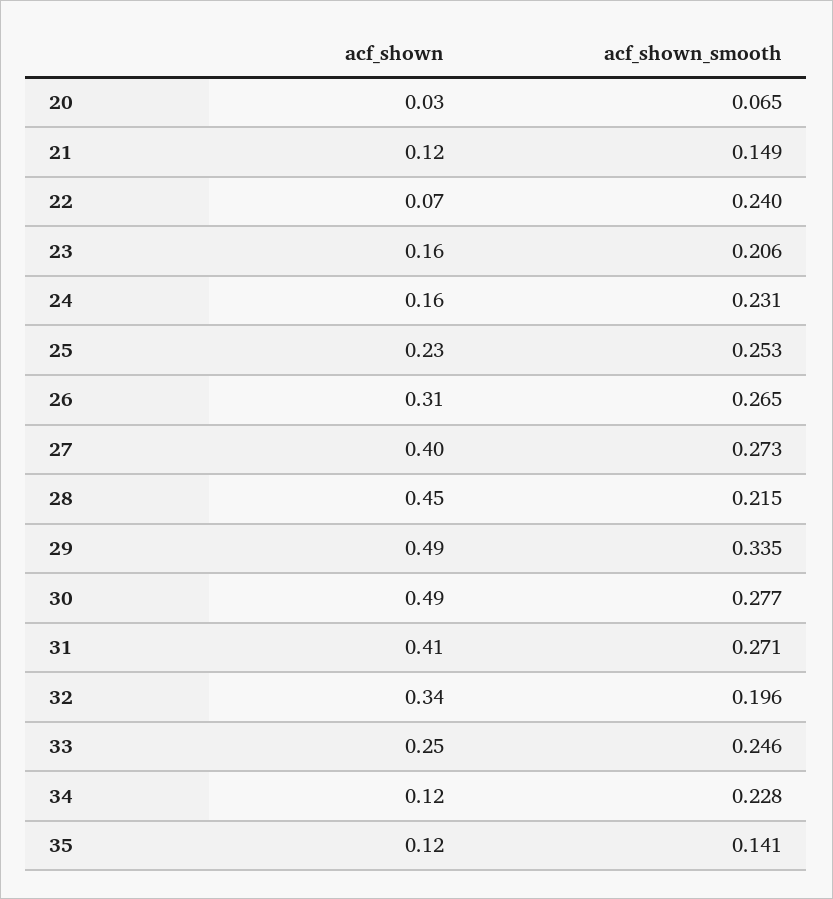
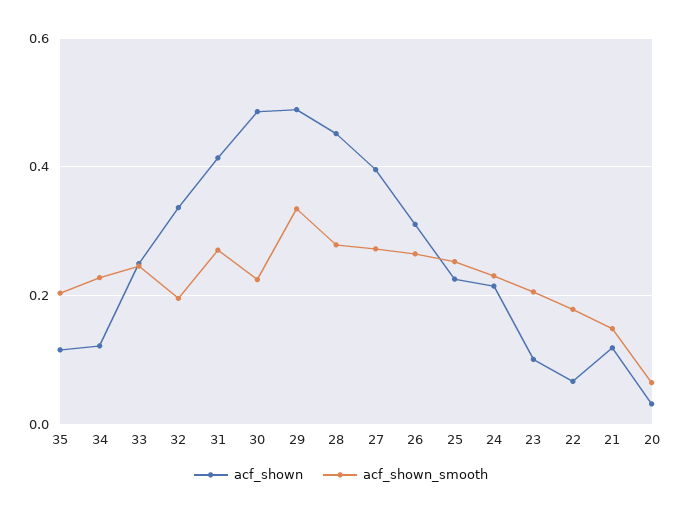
acf_shown_smooth, 22: 0.24 -> 0.18
acf_shown, 23: 0.16 -> 0.1
acf_shown, 24: 0.16 -> 0.22
acf_shown_smooth, 28: 0.215 -> 0.28
acf_shown_smooth, 30: 0.277 -> 0.22
acf_shown_smooth, 35: 0.141 -> 0.2

